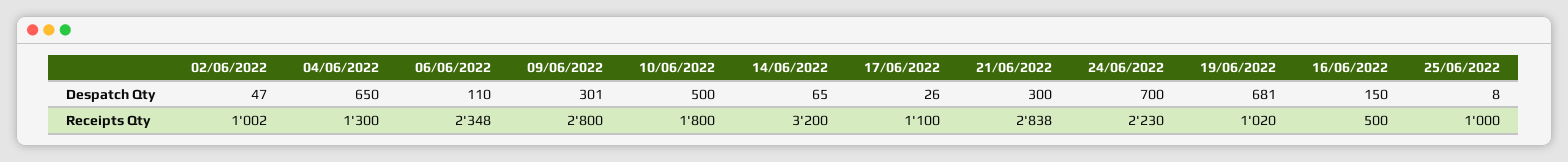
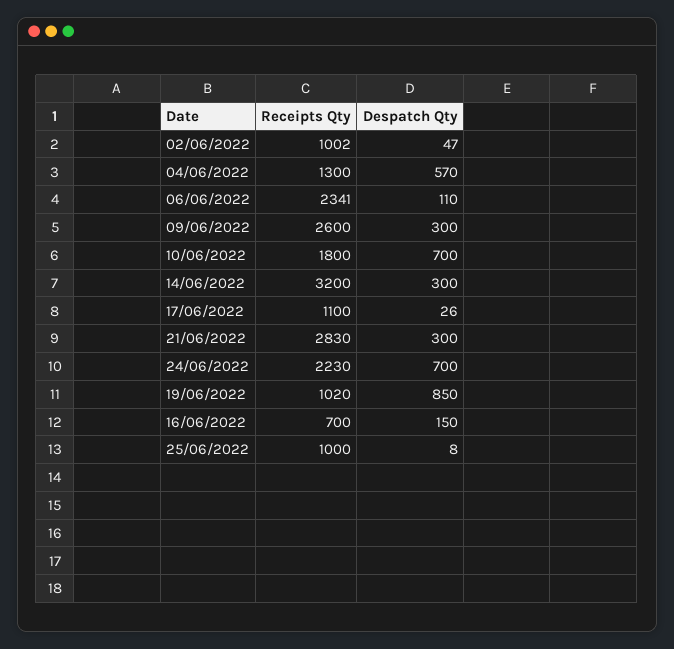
04/06/2022, Despatch Qty: 650 -> 570
09/06/2022, Despatch Qty: 301 -> 300
10/06/2022, Despatch Qty: 500 -> 700
14/06/2022, Despatch Qty: 65 -> 300
19/06/2022, Despatch Qty: 681 -> 850
06/06/2022, Receipts Qty: 2348 -> 2341
09/06/2022, Receipts Qty: 2800 -> 2600
21/06/2022, Receipts Qty: 2838 -> 2830
16/06/2022, Receipts Qty: 500 -> 700

